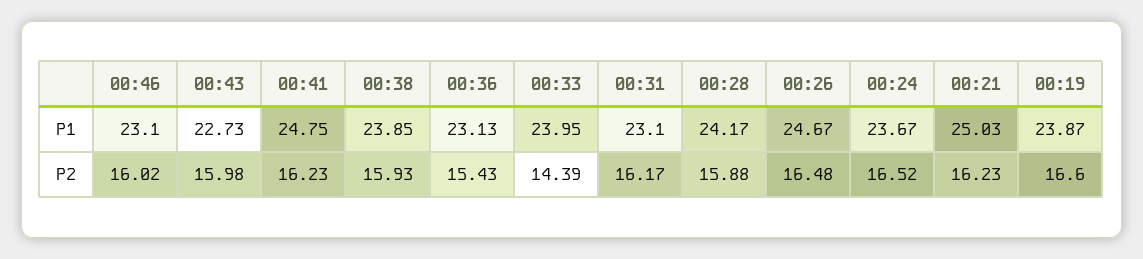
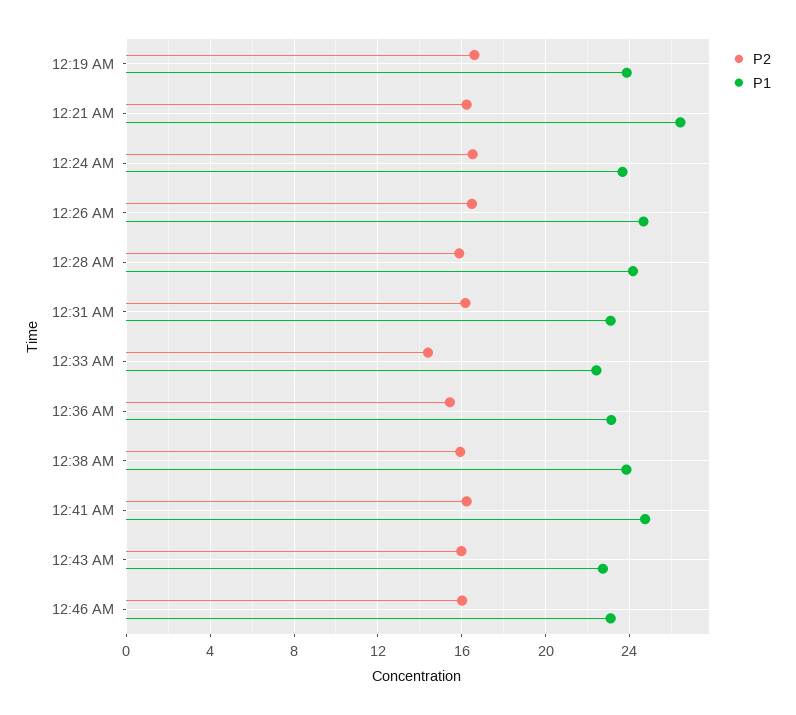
P1, 00:33: 23.95 -> 22.5
P1, 00:21: 25.03 -> 26.5

